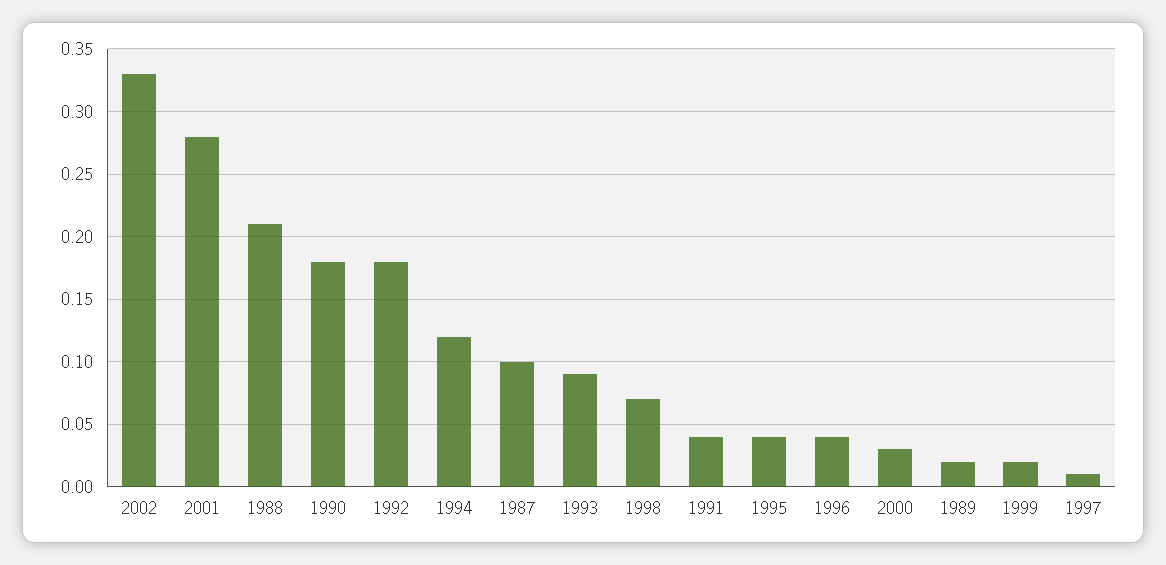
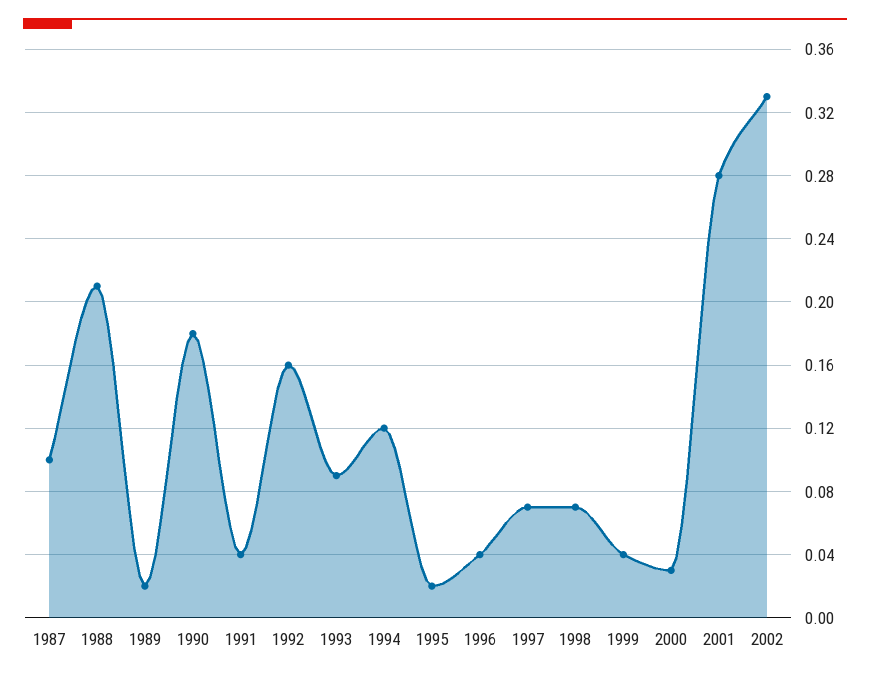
1992: 0.18 -> 0.16
1995: 0.04 -> 0.02
1999: 0.02 -> 0.04
1997: 0.01 -> 0.07

